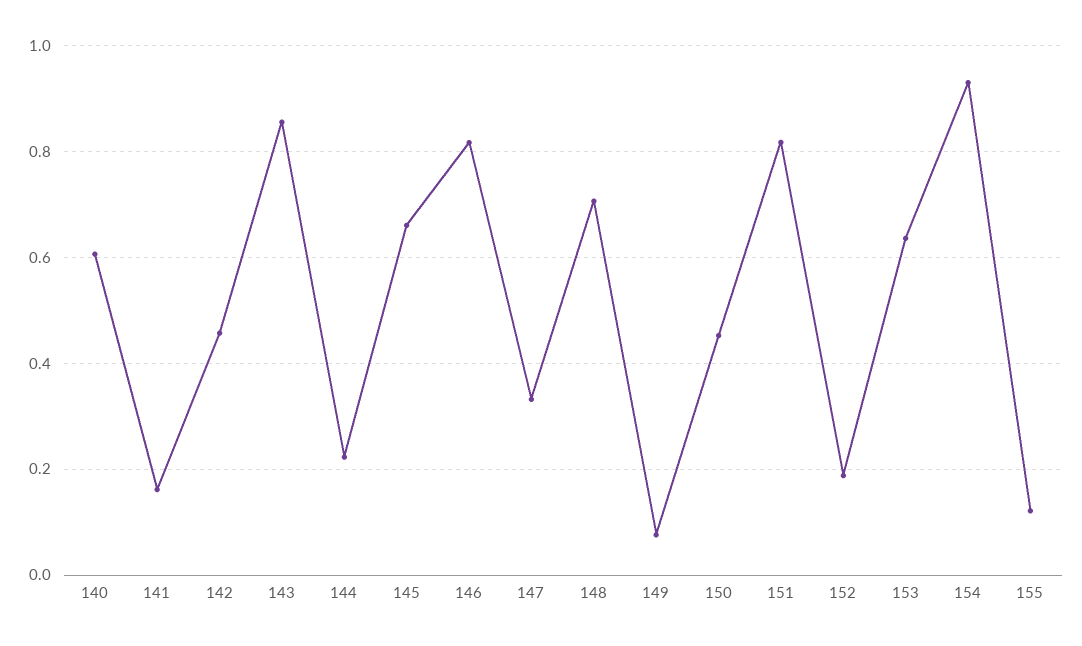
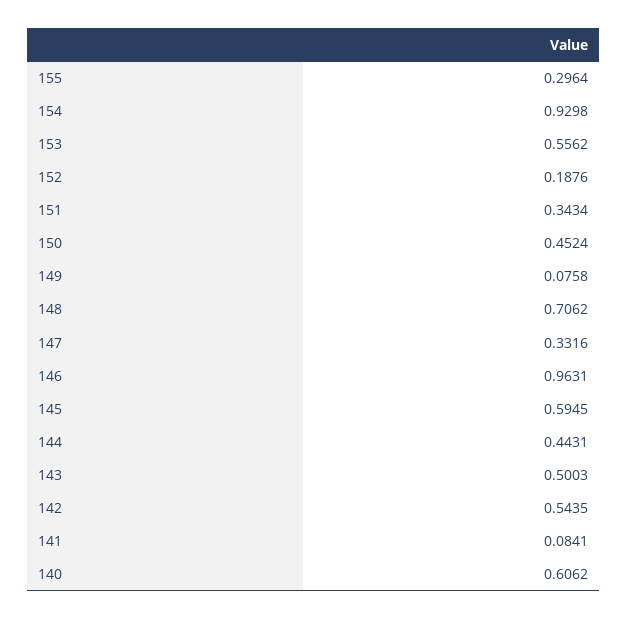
141: 0.16 -> 0.0841
142: 0.46 -> 0.5435
143: 0.86 -> 0.5003
144: 0.22 -> 0.4431
145: 0.66 -> 0.5945
146: 0.82 -> 0.9631
151: 0.82 -> 0.3434
153: 0.64 -> 0.5562
155: 0.12 -> 0.2964

